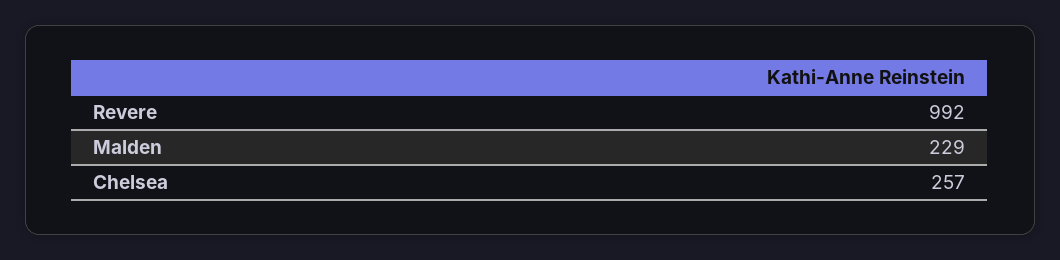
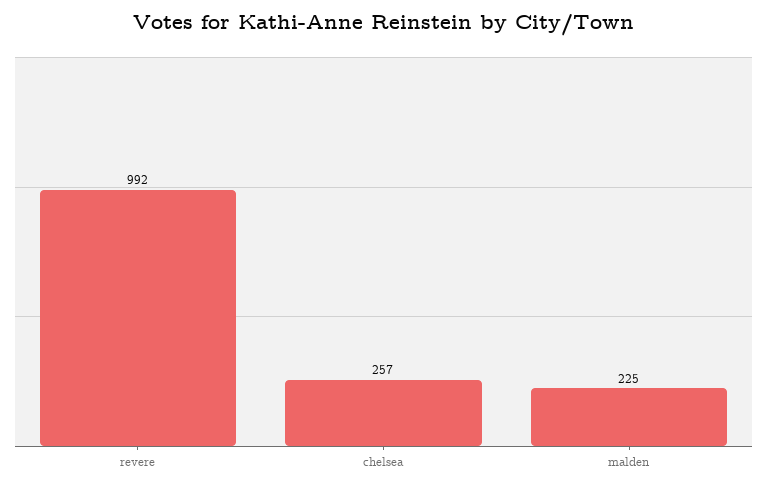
Malden: 229 -> 225

